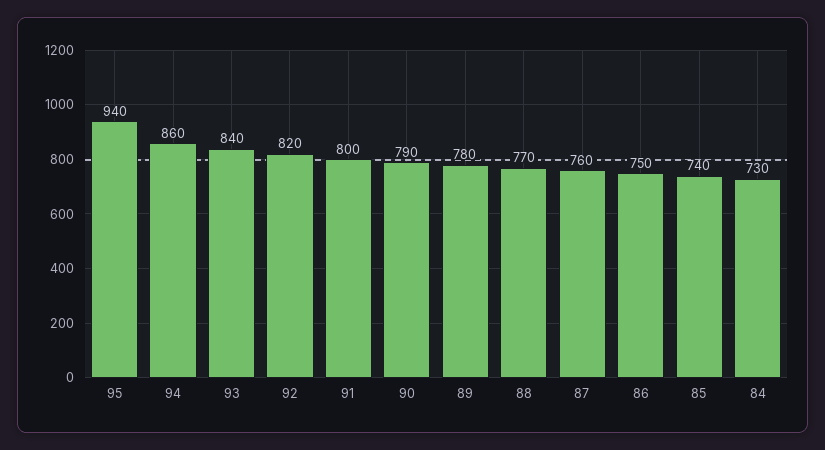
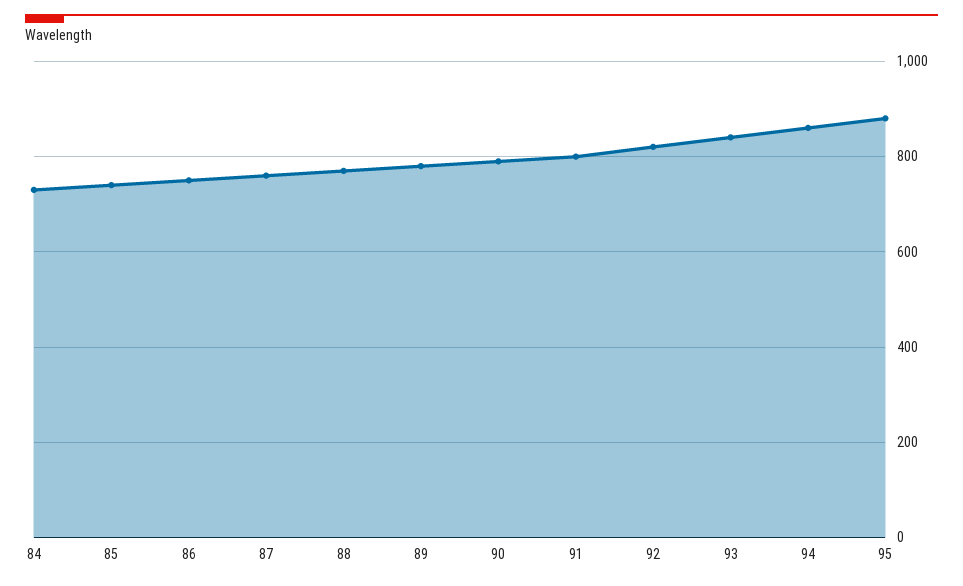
95: 940 -> 880

